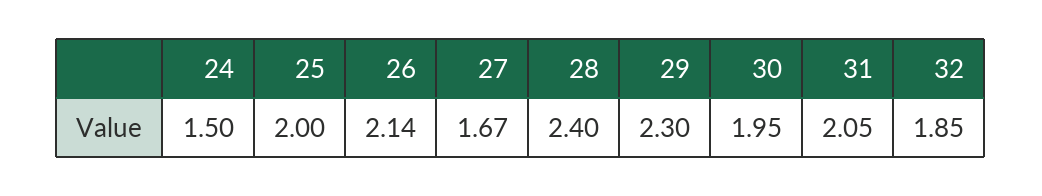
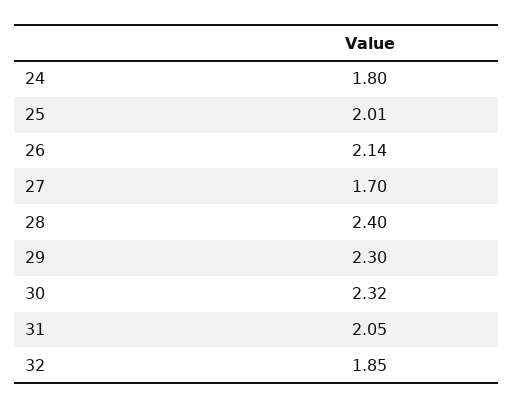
24: 1.5 -> 1.8
25: 2 -> 2.01
27: 1.67 -> 1.7
30: 1.95 -> 2.32

